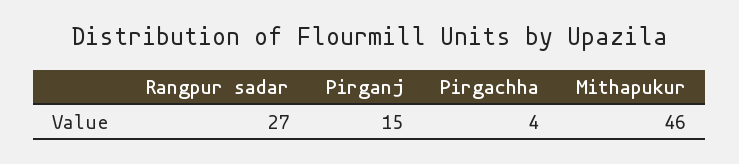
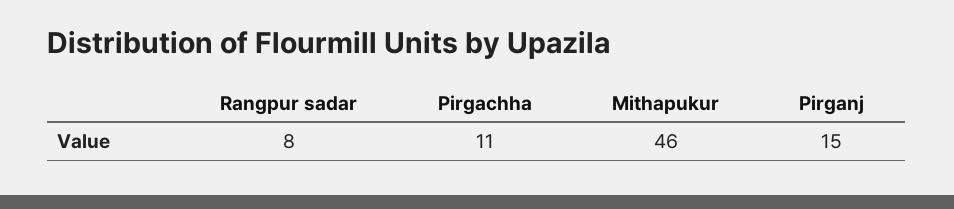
Rangpur sadar: 27 -> 8
Pirgachha: 4 -> 11

